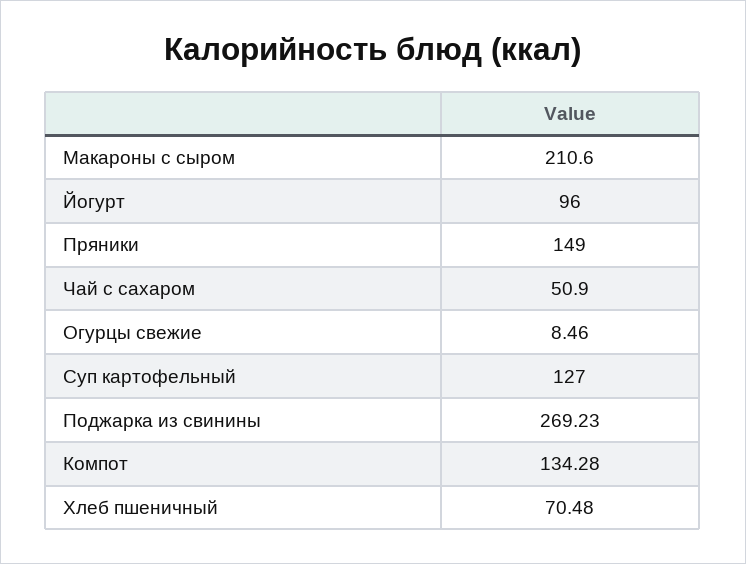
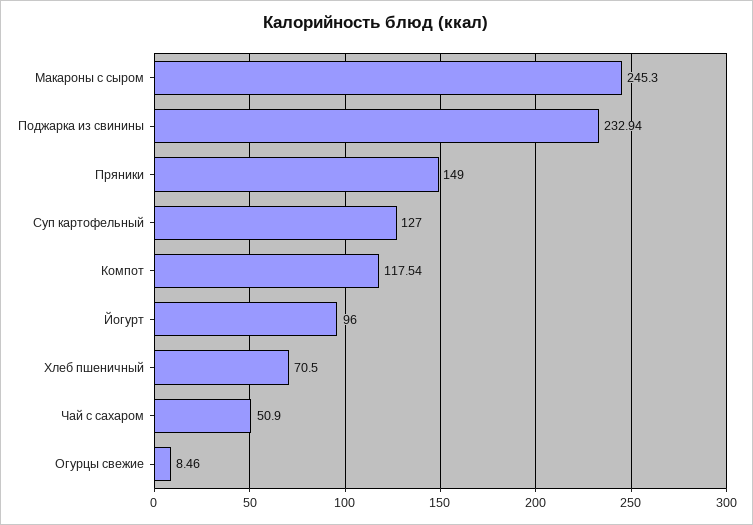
Макароны с сыром: 210.6 -> 245.3
Поджарка из свинины: 269.23 -> 232.94
Компот: 134.28 -> 117.54
Хлеб пшеничный: 70.48 -> 70.5

